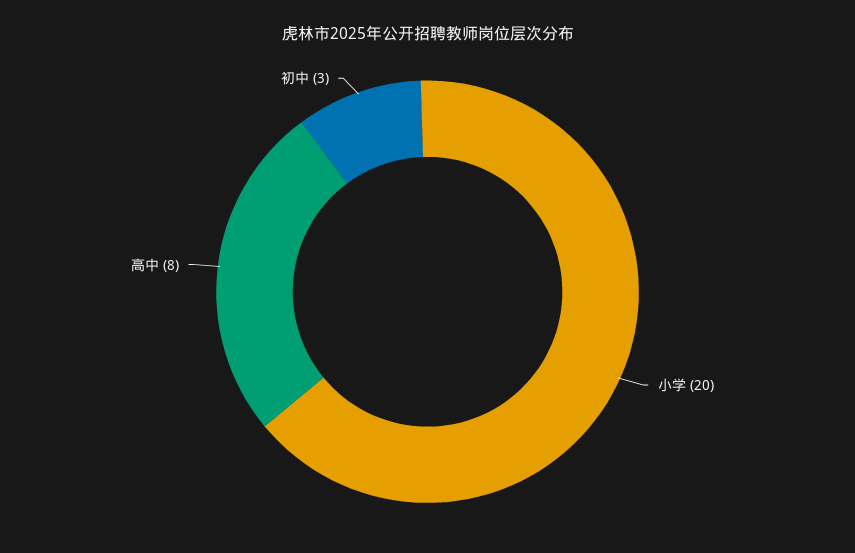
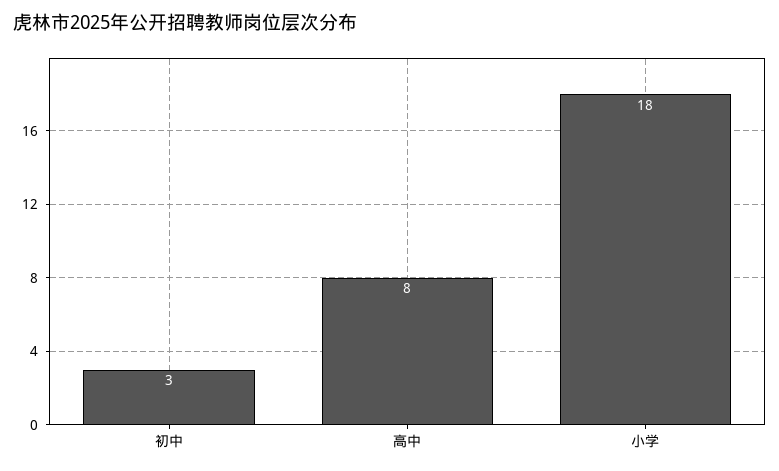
小学: 20 -> 18

